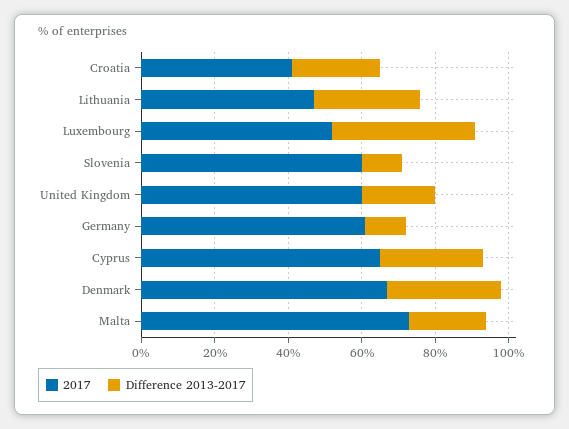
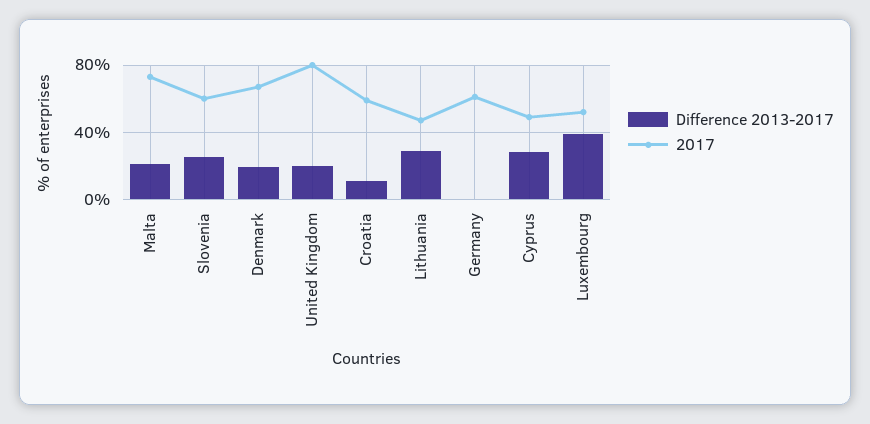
2017, Croatia: 40 -> 60
Difference 2013-2017, Croatia: 25 -> 10
Difference 2013-2017, Slovenia: 10 -> 25
2017, United Kingdom: 60 -> 80
Difference 2013-2017, Germany: 10 -> 0
2017, Cyprus: 65 -> 50
Difference 2013-2017, Denmark: 30 -> 20

